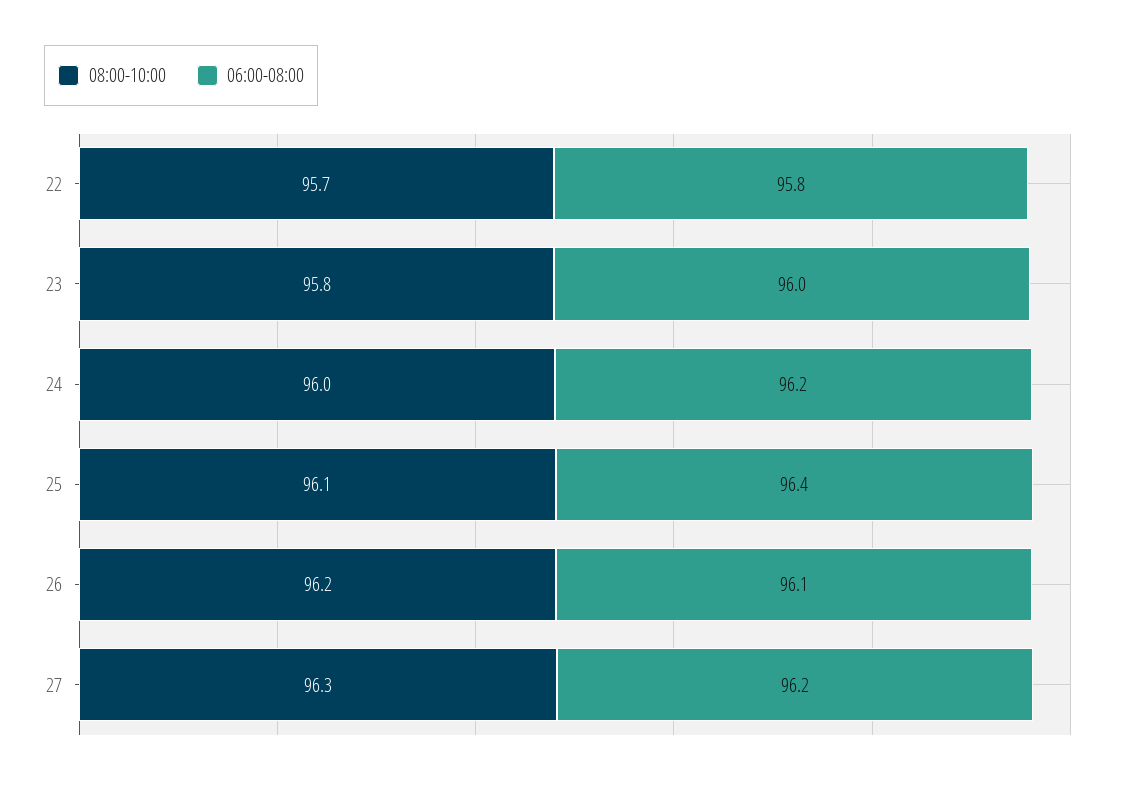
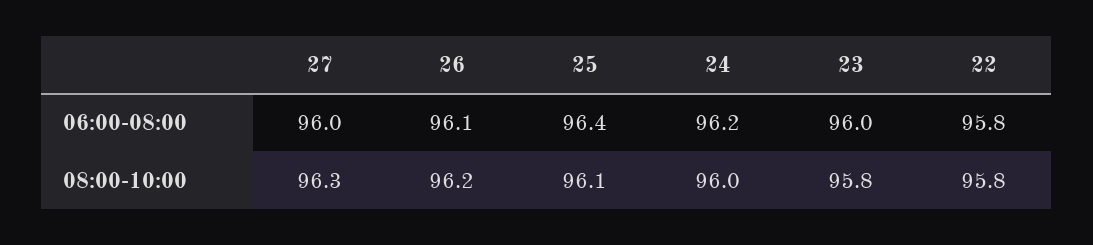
08:00-10:00, 22: 95.7 -> 95.8
06:00-08:00, 27: 96.2 -> 96

